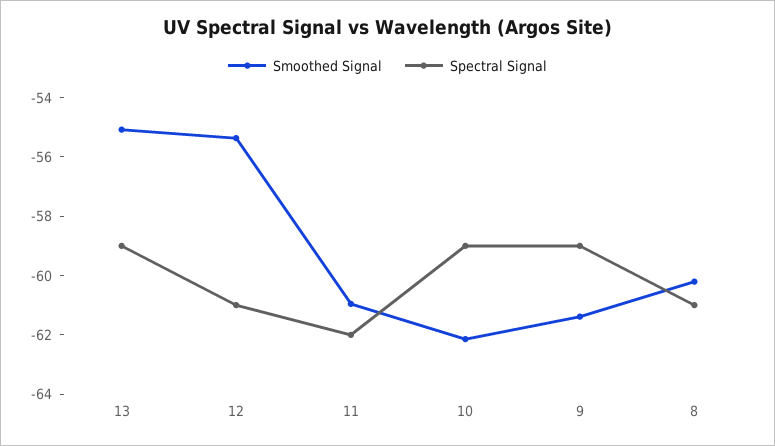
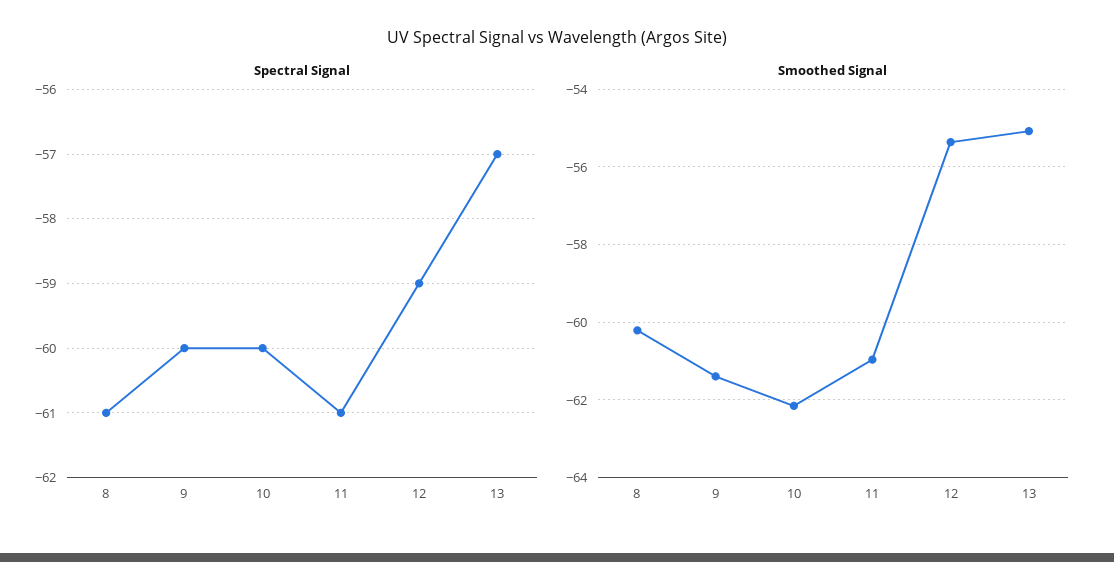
Spectral Signal, 13: -59 -> -57
Spectral Signal, 12: -61 -> -59
Spectral Signal, 11: -62 -> -61
Spectral Signal, 10: -59 -> -60
Spectral Signal, 9: -59 -> -60

